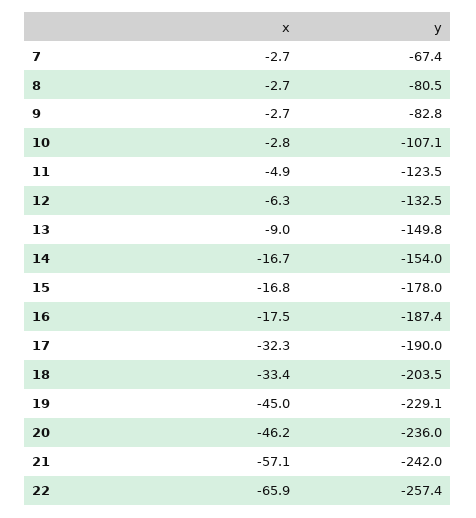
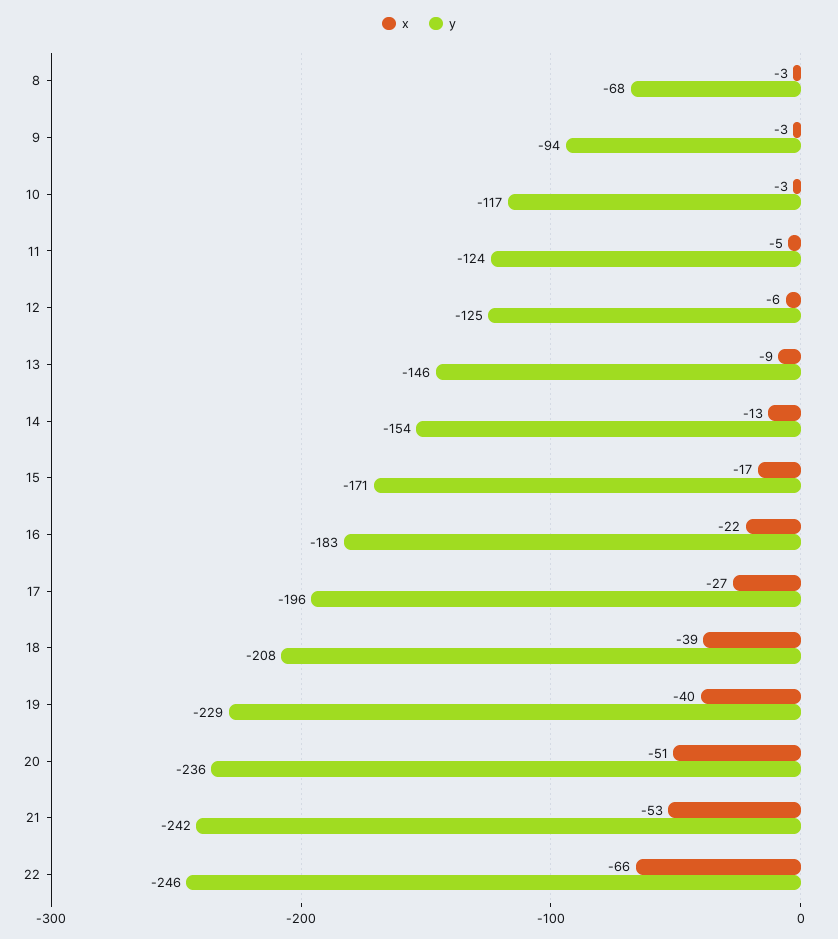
x, 7: -2.7 -> none
y, 7: -67.4 -> none
y, 8: -80.5 -> -68
y, 9: -82.8 -> -94
y, 10: -107.1 -> -117
y, 12: -132.5 -> -125
y, 13: -149.8 -> -146
x, 14: -16.7 -> -13
y, 15: -178 -> -171
x, 16: -17.5 -> -22
y, 16: -187.4 -> -183
x, 17: -32.3 -> -27
y, 17: -190 -> -196
x, 18: -33.4 -> -39
y, 18: -203.5 -> -208
x, 19: -45 -> -40
x, 20: -46.2 -> -51
x, 21: -57.1 -> -53
y, 22: -257.4 -> -246

